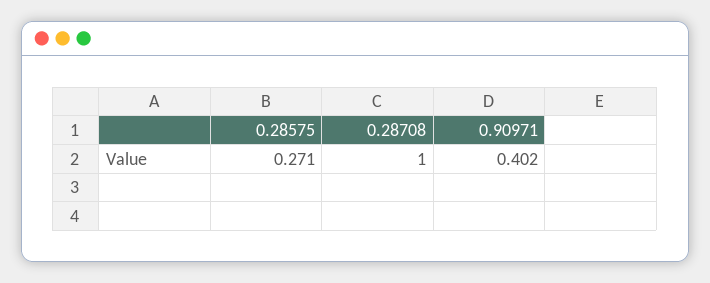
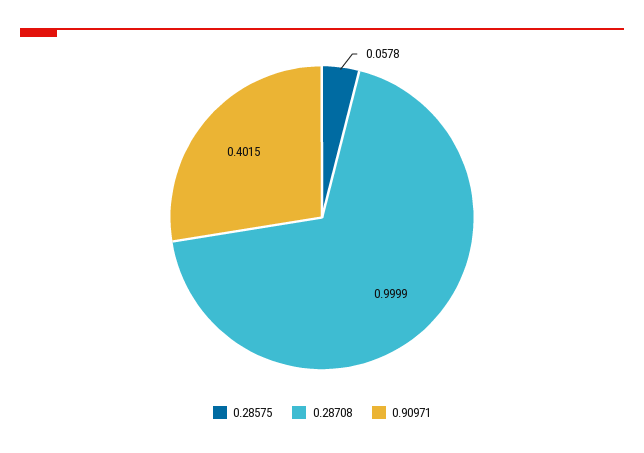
0.28575: 0.271 -> 0.0578

